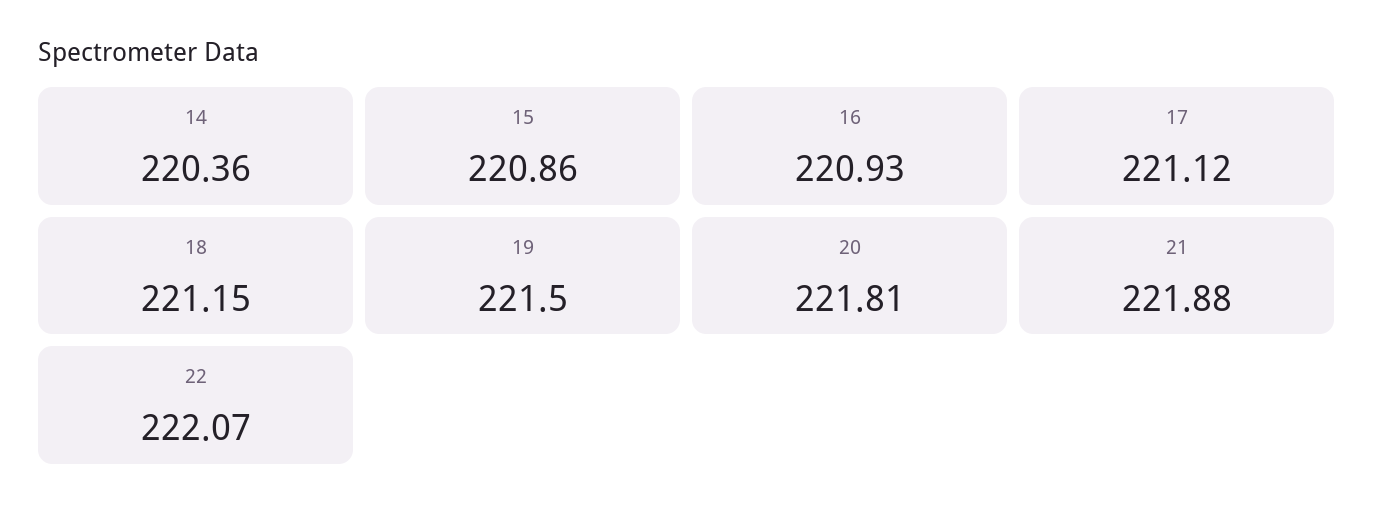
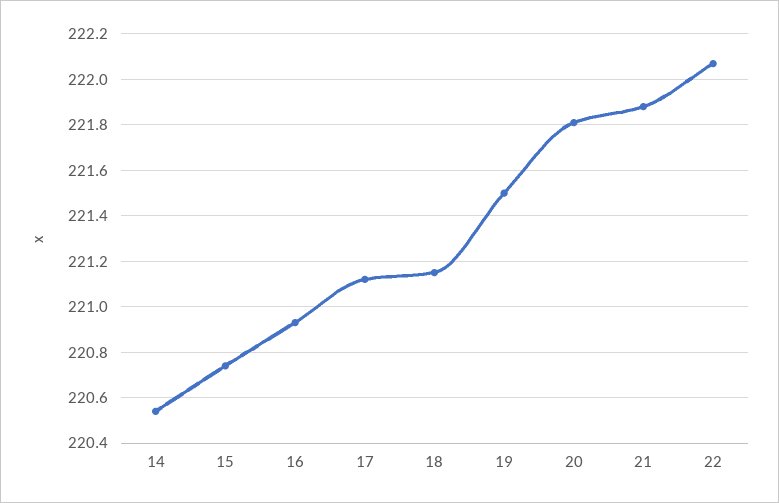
14: 220.36 -> 220.55
15: 220.86 -> 220.75

